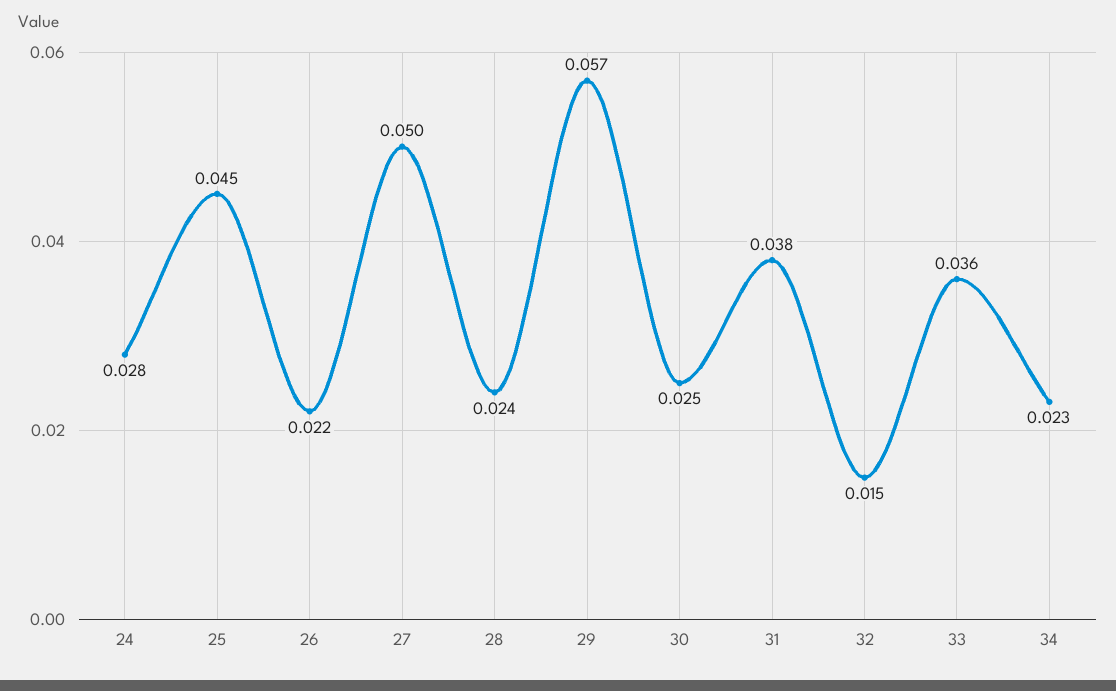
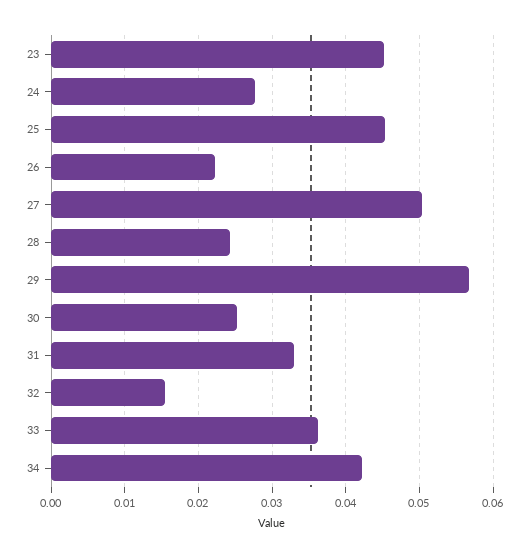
31: 0.038 -> 0.033
34: 0.023 -> 0.042
23: none -> 0.045

